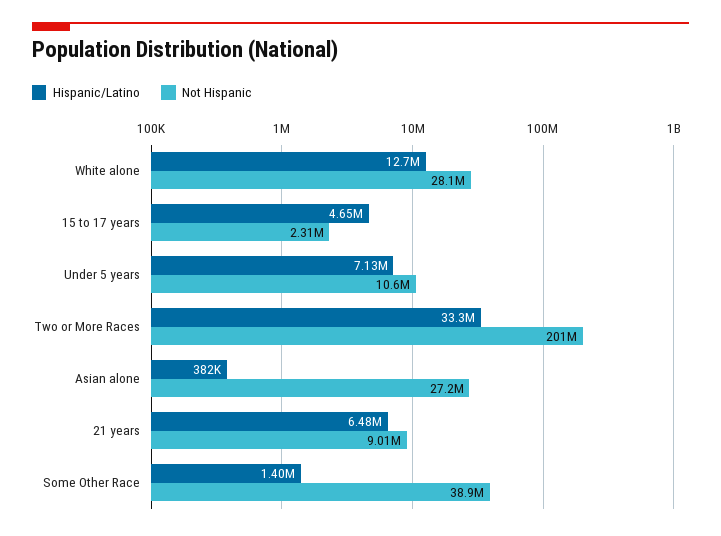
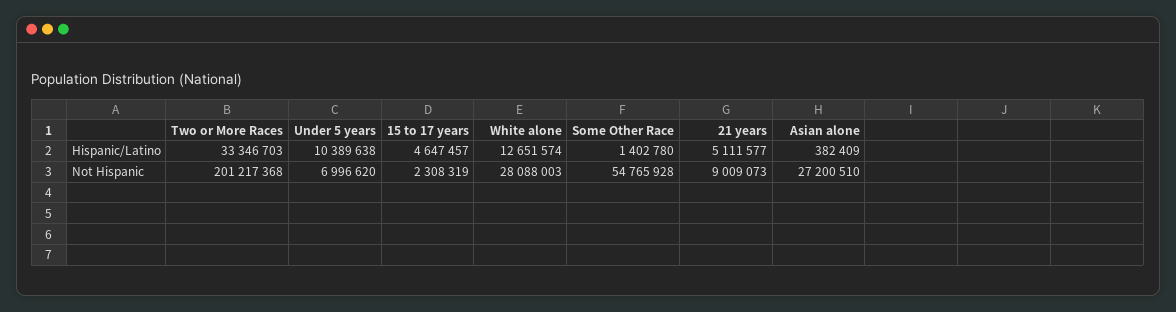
Hispanic/Latino, Under 5 years: 7130000 -> 10389638
Not Hispanic, Under 5 years: 10600000 -> 6996620
Hispanic/Latino, 21 years: 6480000 -> 5111577
Not Hispanic, Some Other Race: 38900000 -> 54765928

